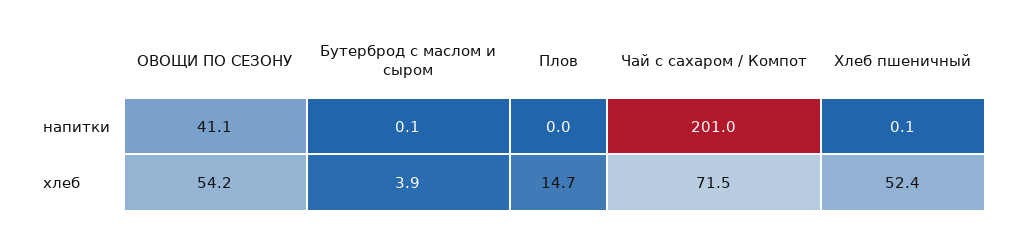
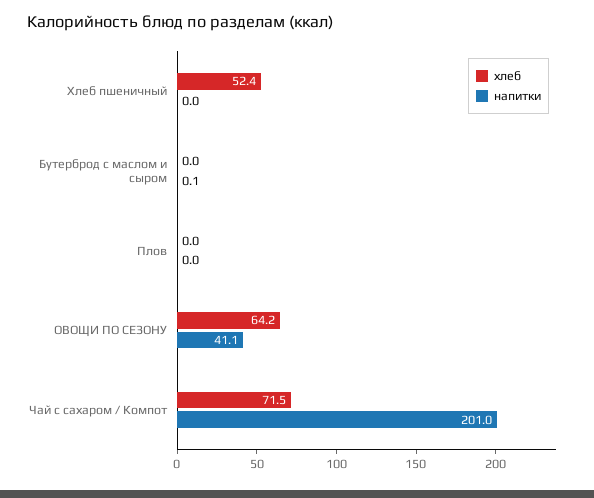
напитки, Хлеб пшеничный: 0.1 -> 0
хлеб, ОВОЩИ ПО СЕЗОНУ: 54.2 -> 64.2
хлеб, Бутерброд с маслом и сыром: 3.9 -> 0
хлеб, Плов: 14.7 -> 0

